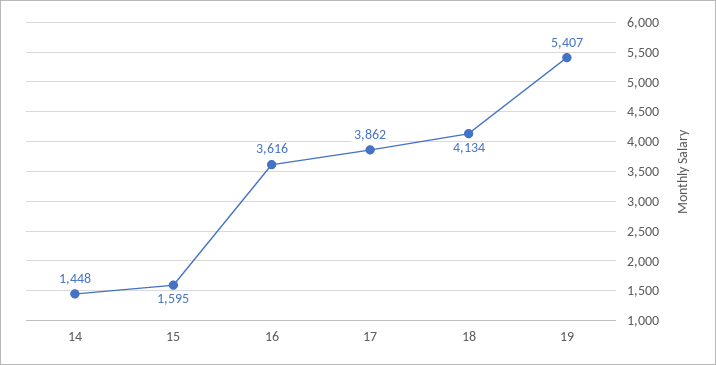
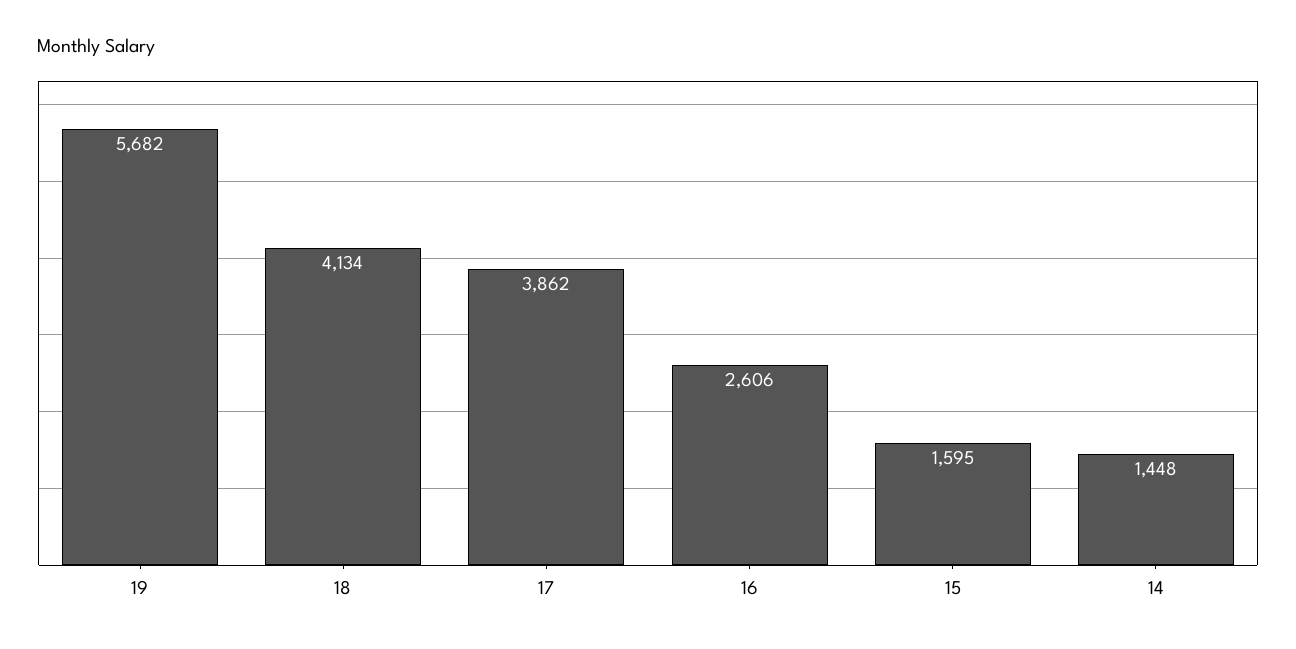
16: 3616 -> 2606
19: 5407 -> 5682

